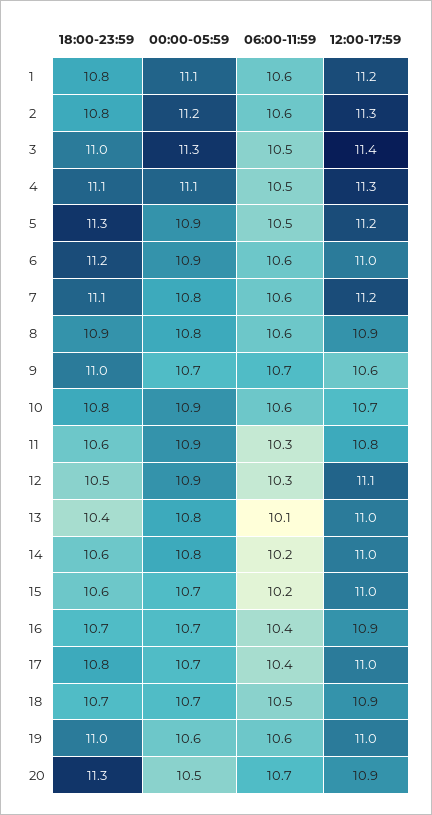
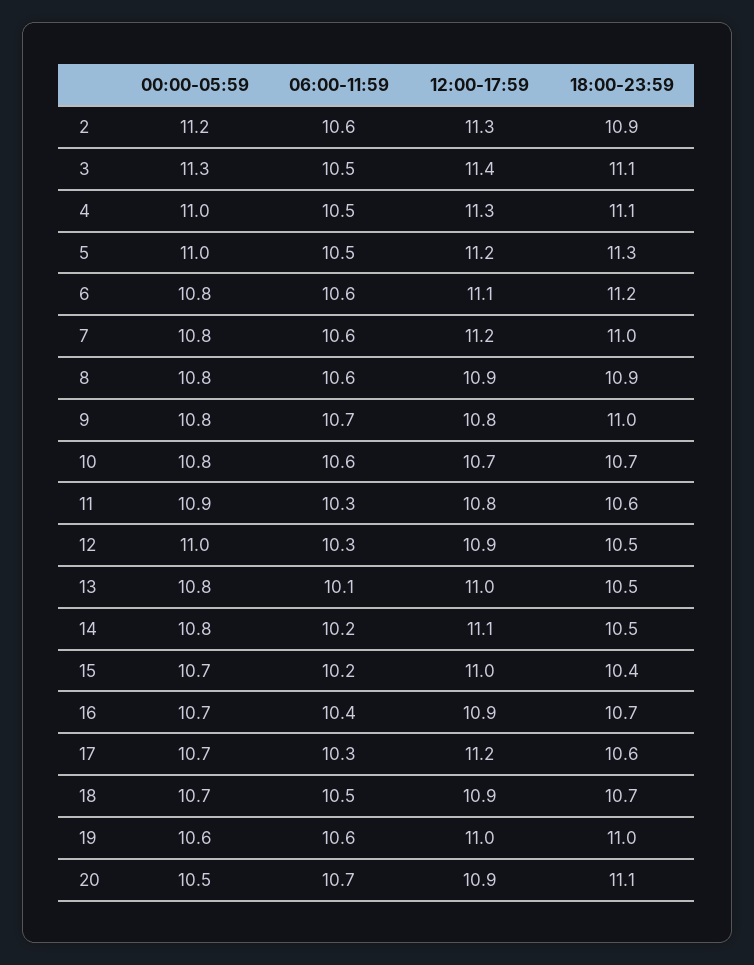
18:00-23:59, 1: 10.8 -> none
00:00-05:59, 1: 11.1 -> none
06:00-11:59, 1: 10.6 -> none
12:00-17:59, 1: 11.2 -> none
18:00-23:59, 2: 10.8 -> 10.9
18:00-23:59, 3: 11 -> 11.1
00:00-05:59, 4: 11.1 -> 11
00:00-05:59, 5: 10.9 -> 11
00:00-05:59, 6: 10.9 -> 10.8
12:00-17:59, 6: 11 -> 11.1
18:00-23:59, 7: 11.1 -> 11
00:00-05:59, 9: 10.7 -> 10.8
12:00-17:59, 9: 10.6 -> 10.8
18:00-23:59, 10: 10.8 -> 10.7
00:00-05:59, 10: 10.9 -> 10.8
00:00-05:59, 12: 10.9 -> 11
12:00-17:59, 12: 11.1 -> 10.9
18:00-23:59, 13: 10.4 -> 10.5
18:00-23:59, 14: 10.6 -> 10.5
12:00-17:59, 14: 11 -> 11.1
18:00-23:59, 15: 10.6 -> 10.4
18:00-23:59, 17: 10.8 -> 10.6
06:00-11:59, 17: 10.4 -> 10.3
12:00-17:59, 17: 11 -> 11.2
18:00-23:59, 20: 11.3 -> 11.1

